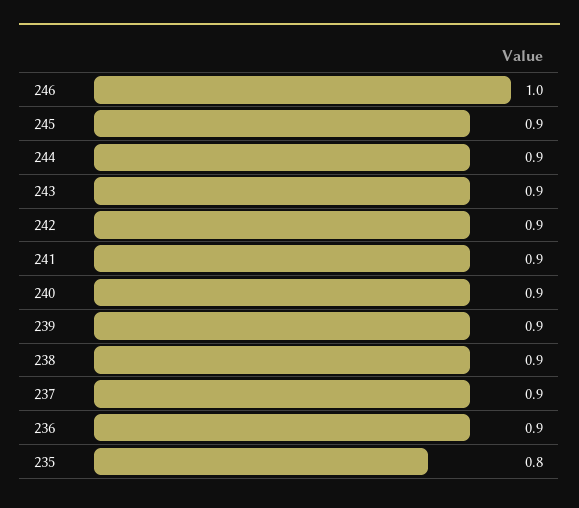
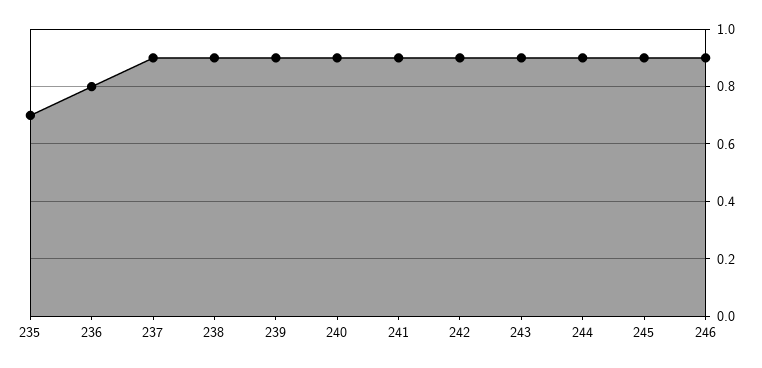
246: 1 -> 0.9
236: 0.9 -> 0.8
235: 0.8 -> 0.7

